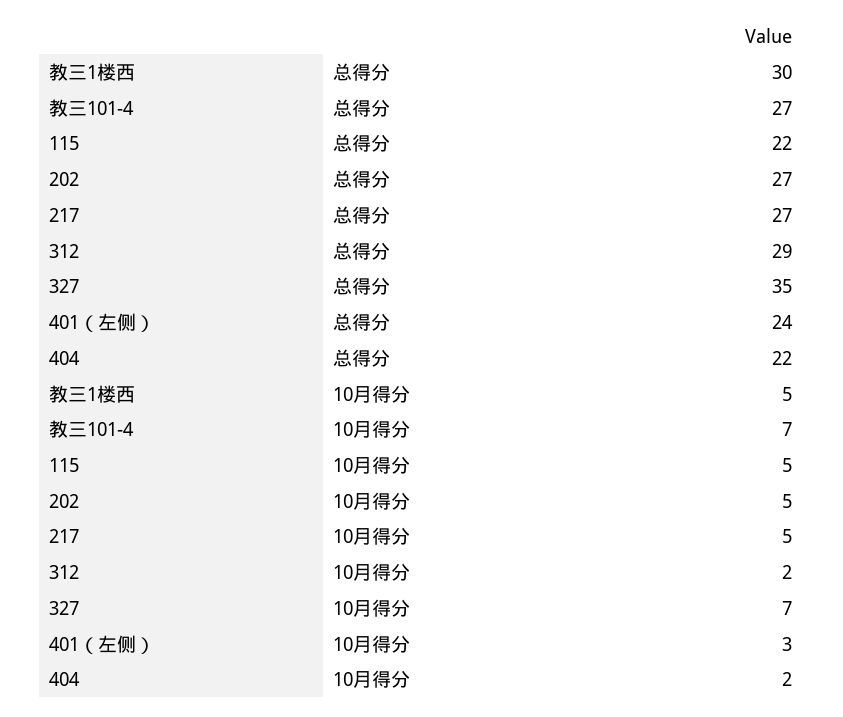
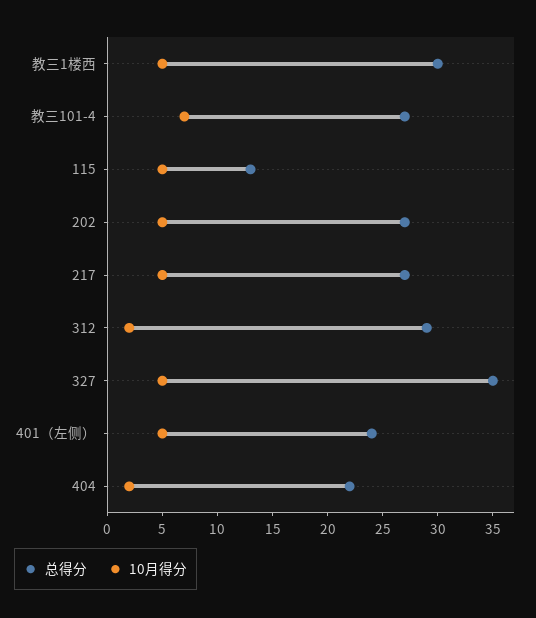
总得分, 115: 22 -> 13
10月得分, 327: 7 -> 5
10月得分, 401（左侧）: 3 -> 5

